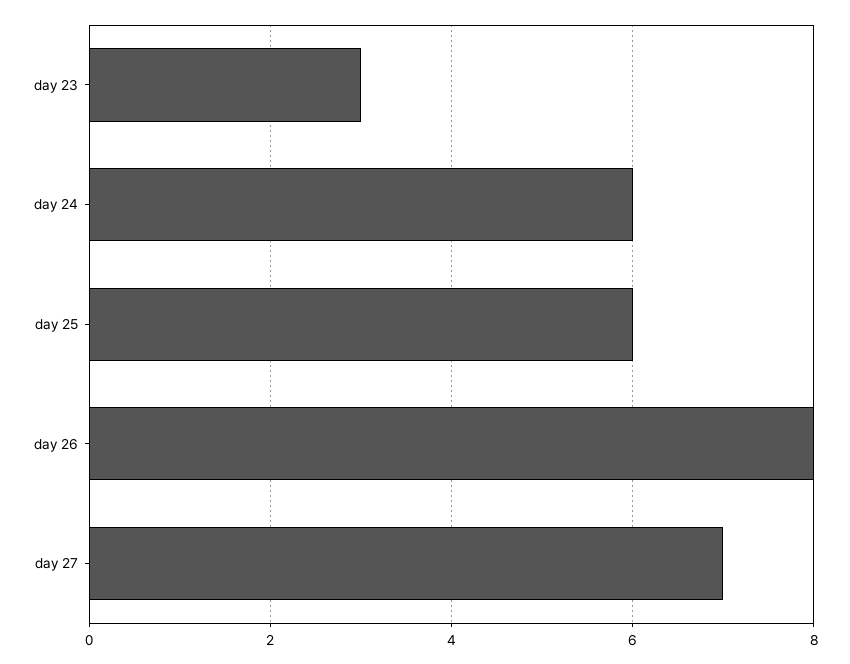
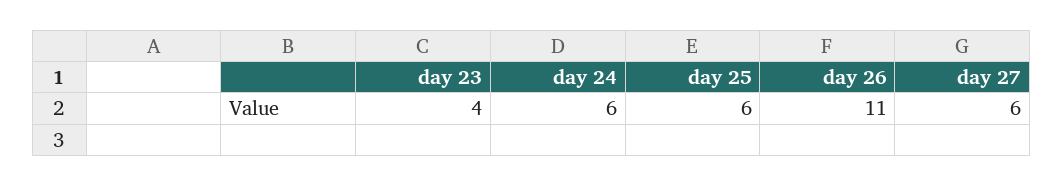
day 23: 3 -> 4
day 26: 8 -> 11
day 27: 7 -> 6

